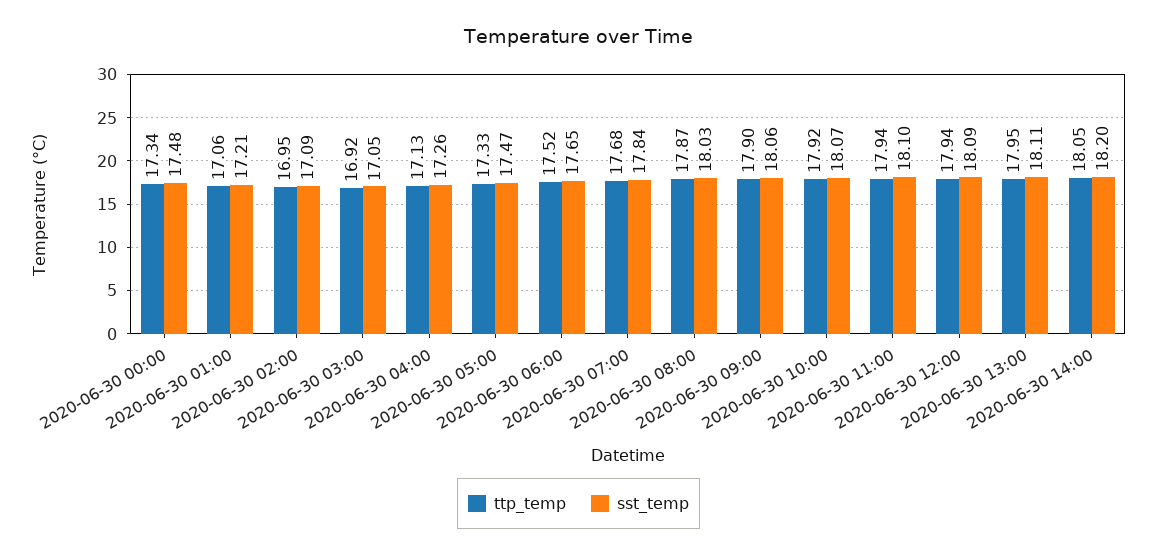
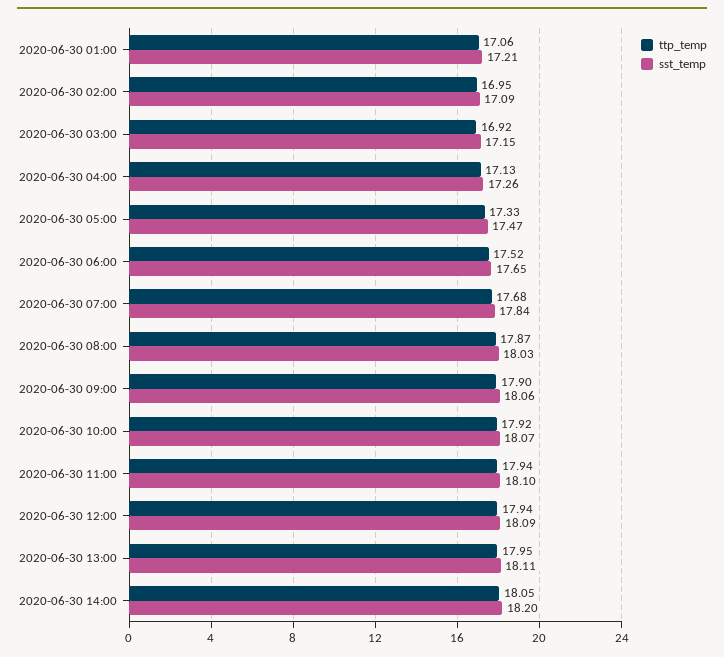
ttp_temp, 2020-06-30 00:00: 17.34 -> none
sst_temp, 2020-06-30 00:00: 17.48 -> none
sst_temp, 2020-06-30 03:00: 17.05 -> 17.15

